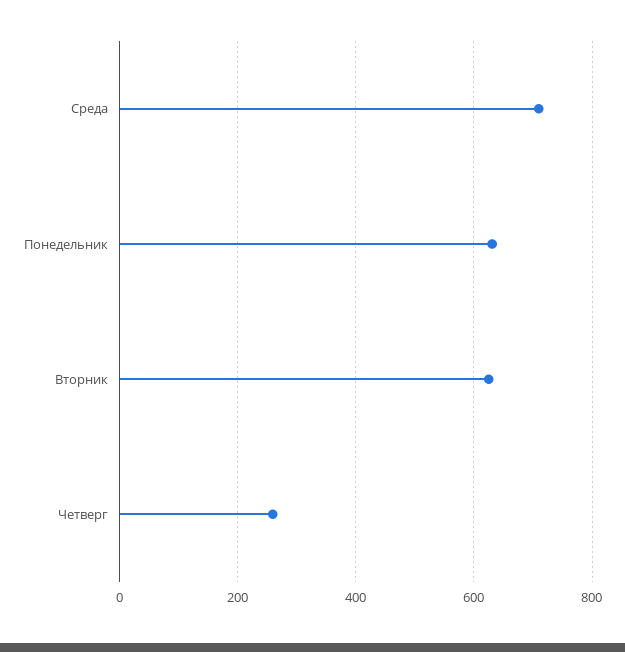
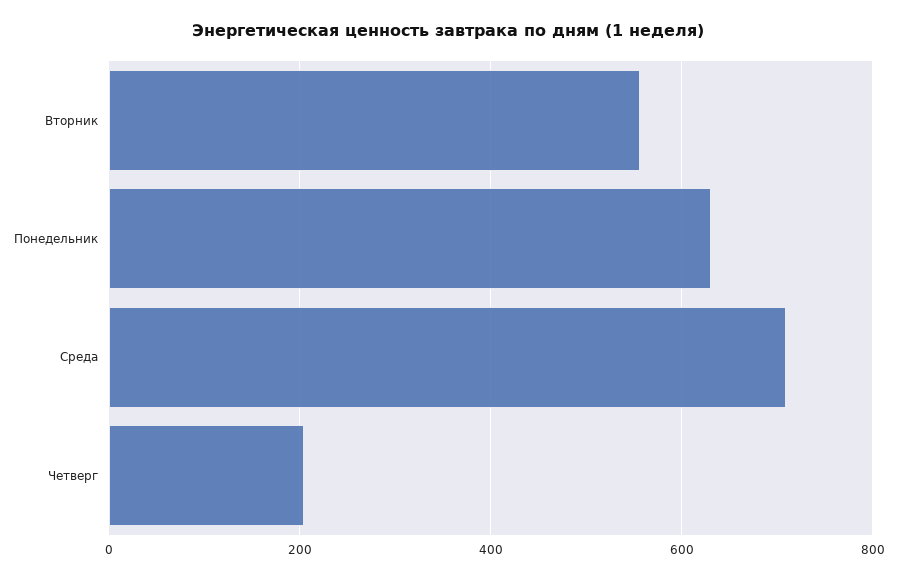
Вторник: 620 -> 560
Четверг: 260 -> 200

